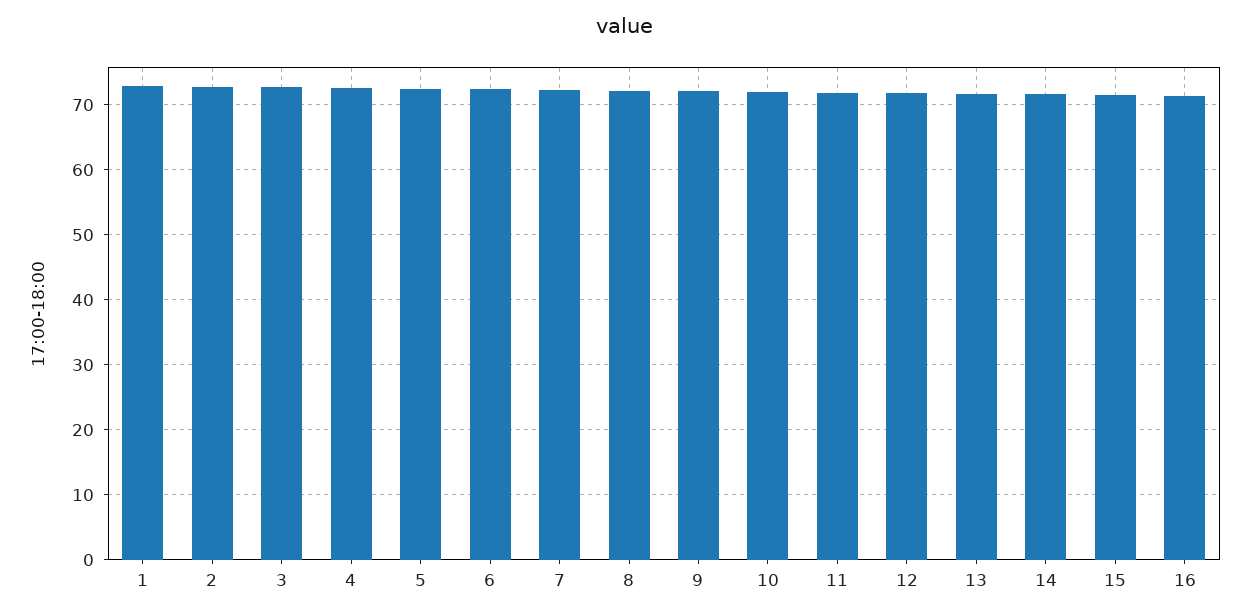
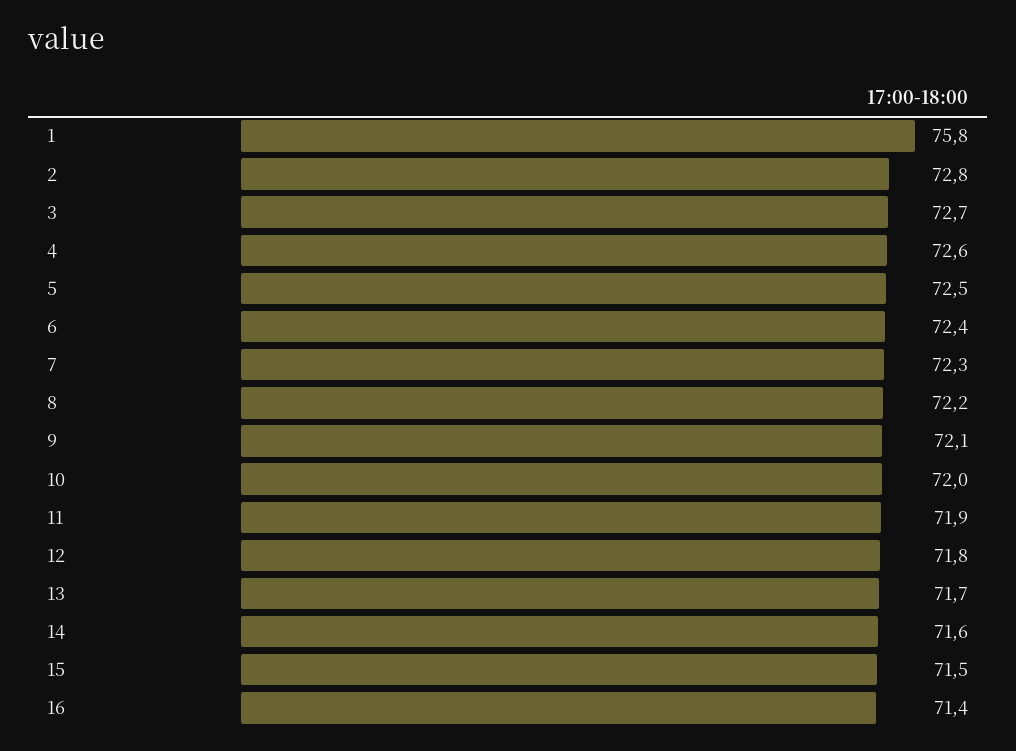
1: 73 -> 75.8

